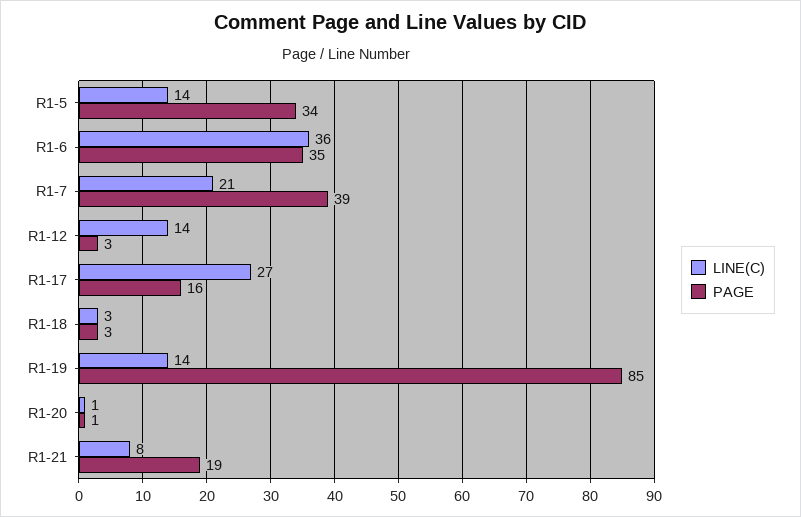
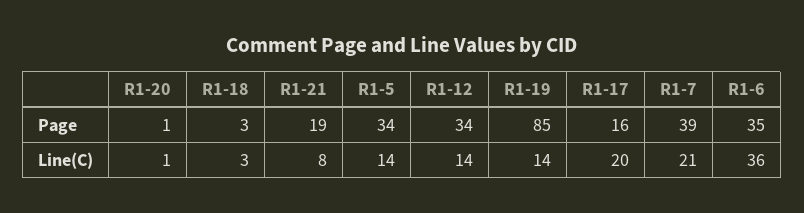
PAGE, R1-12: 3 -> 34
LINE(C), R1-17: 27 -> 20

